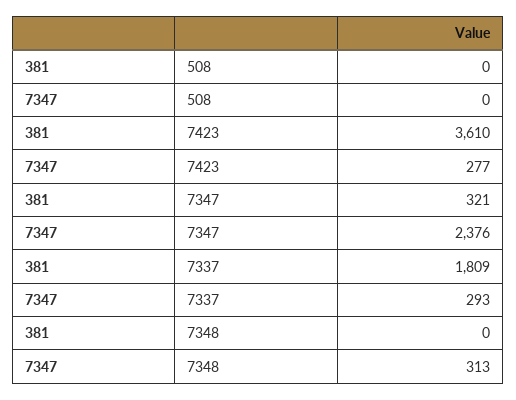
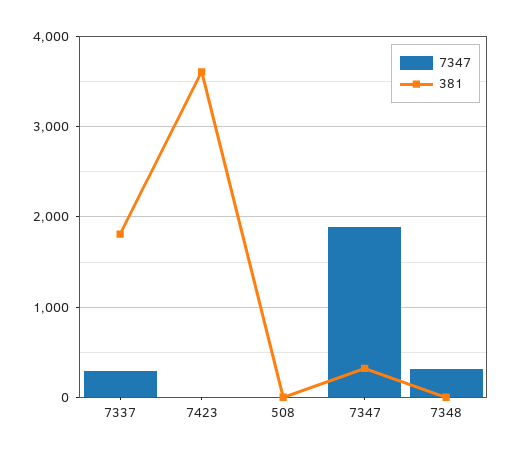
7347, 7423: 277 -> 0
7347, 7347: 2376 -> 1900

